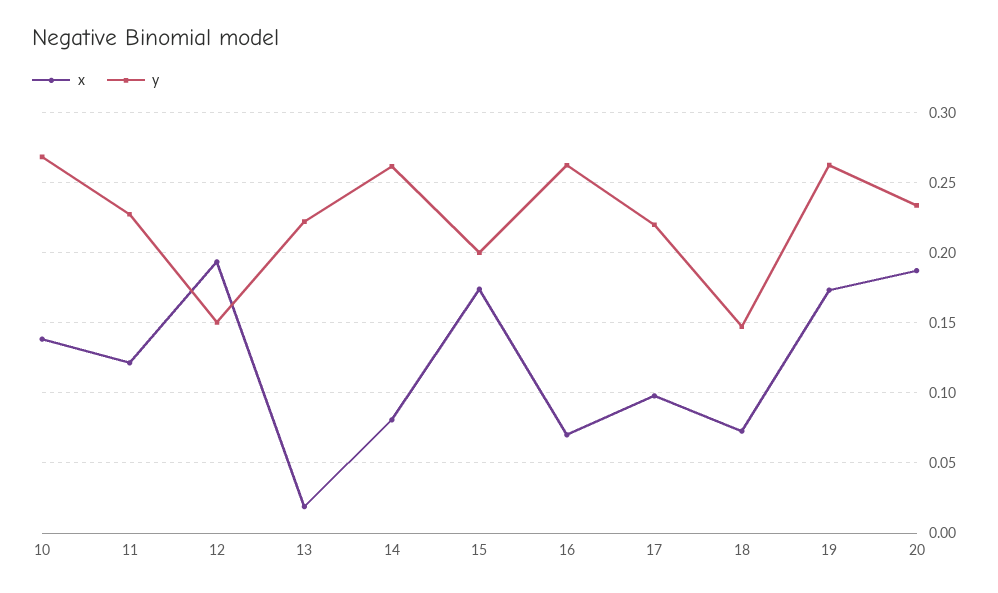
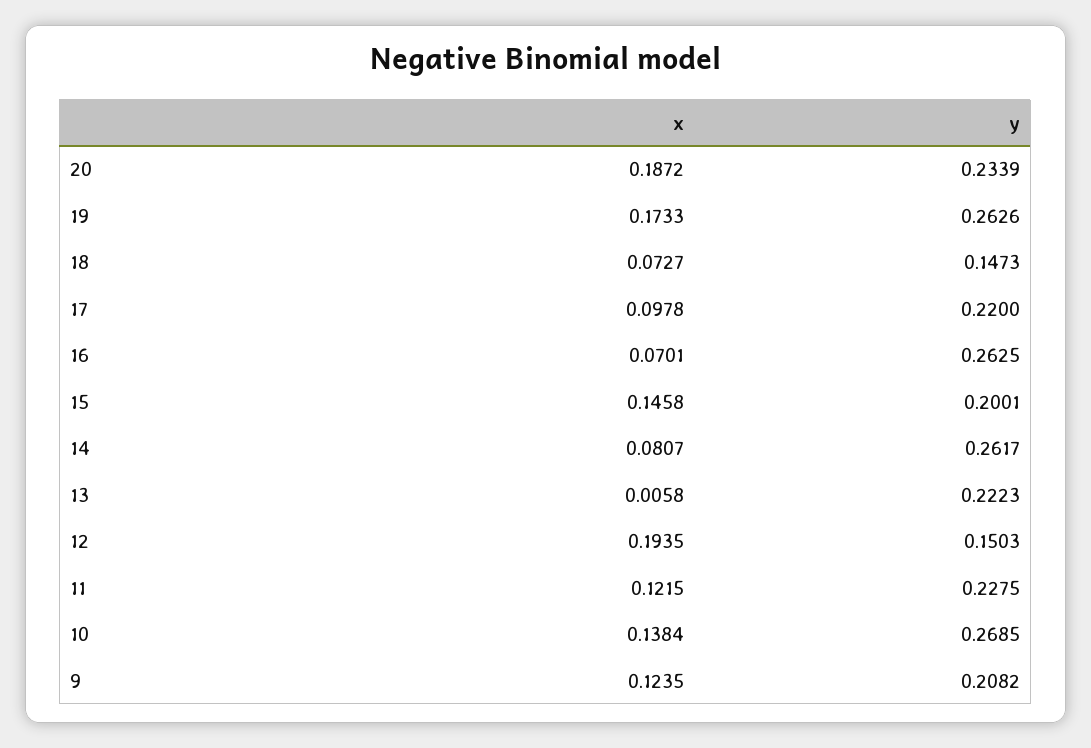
x, 13: 0.02 -> 0.0058
x, 15: 0.175 -> 0.1458
x, 9: none -> 0.1235
y, 9: none -> 0.2082

